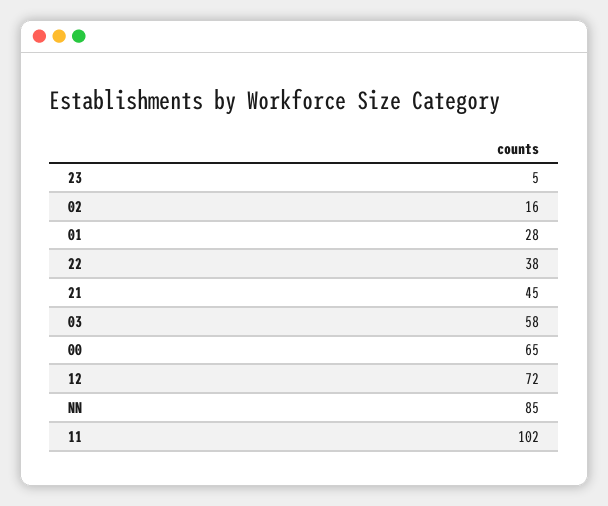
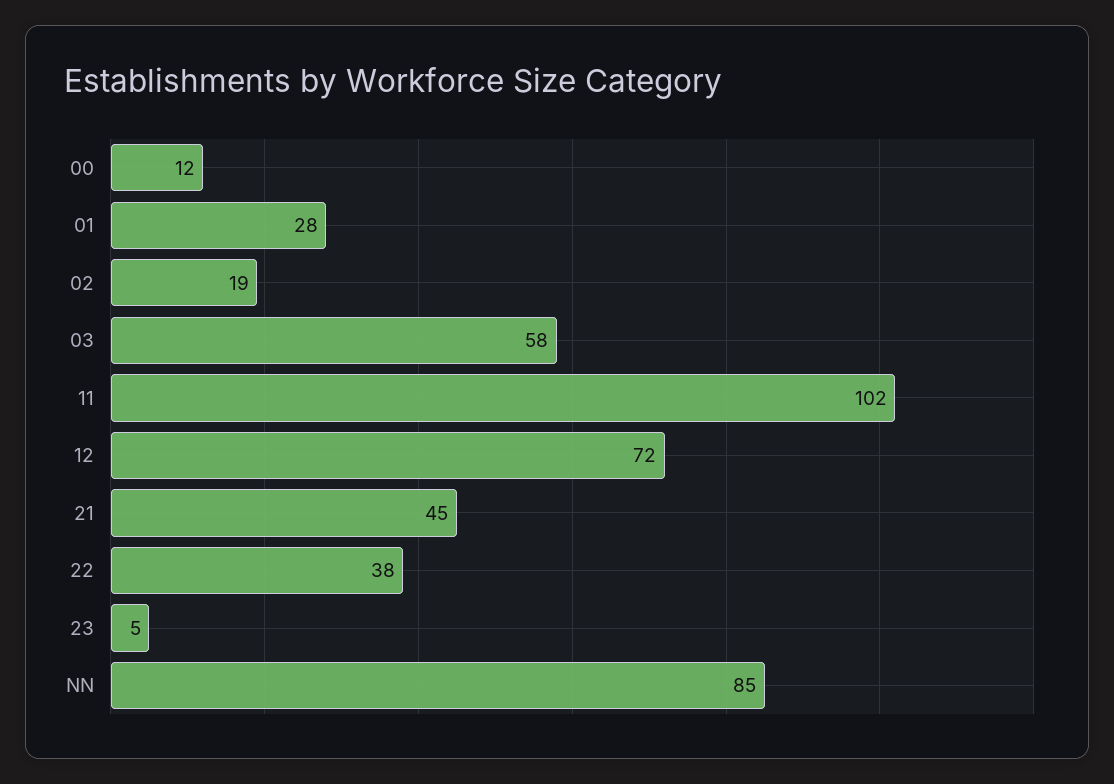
02: 16 -> 19
00: 65 -> 12

